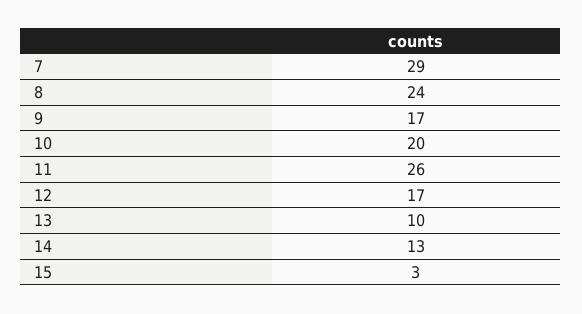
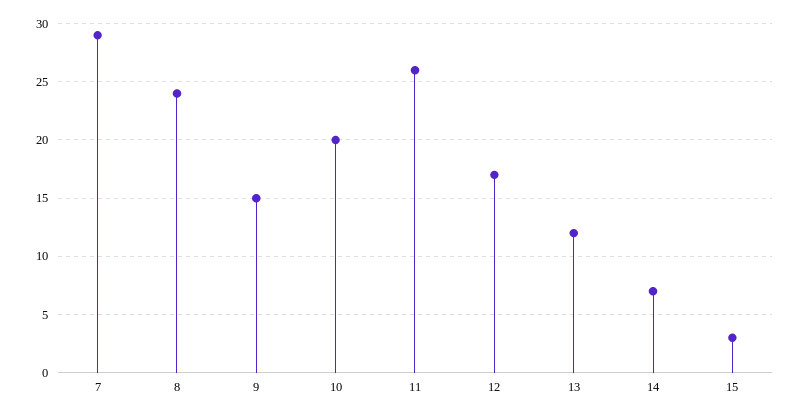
9: 17 -> 15
13: 10 -> 12
14: 13 -> 7

